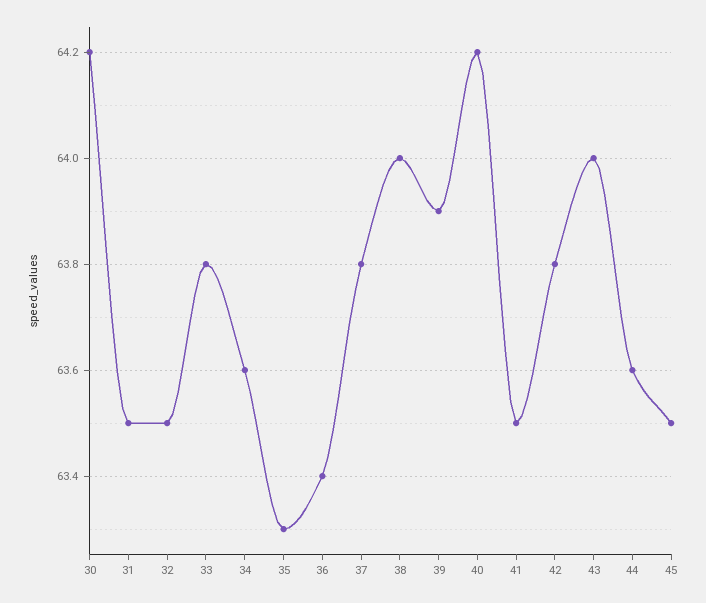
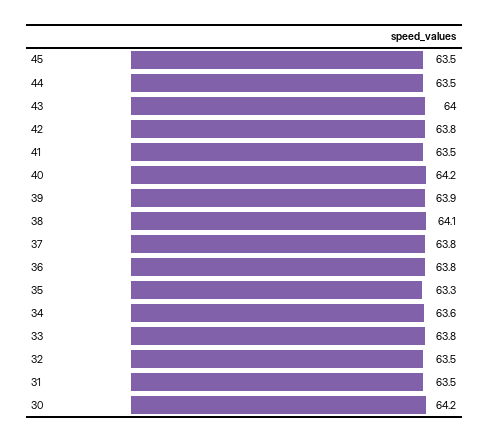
36: 63.4 -> 63.8
38: 64 -> 64.1
44: 63.6 -> 63.5

